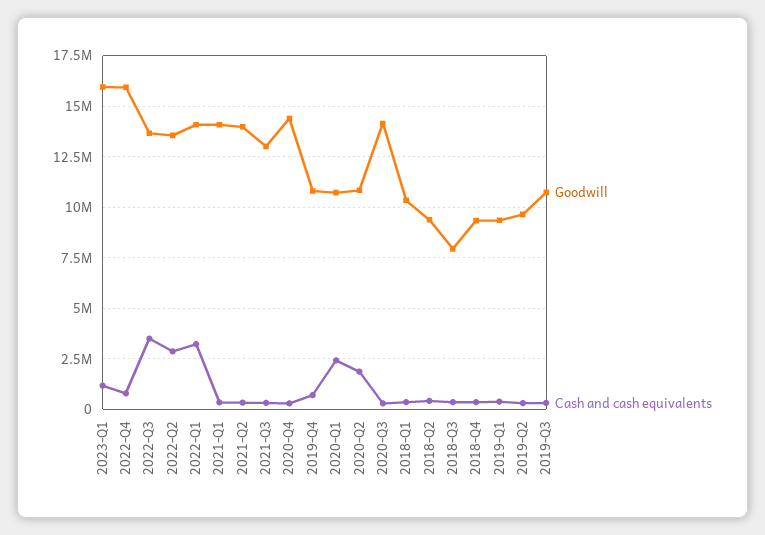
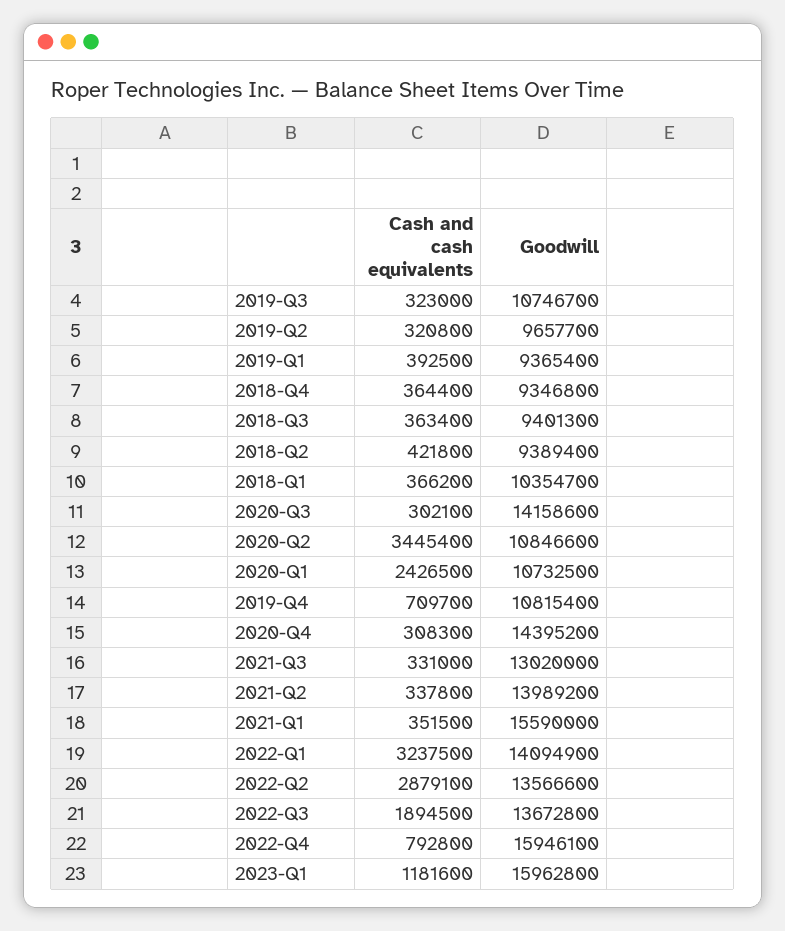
Cash and cash equivalents, 2022-Q3: 3500000 -> 1894500
Goodwill, 2021-Q1: 14000000 -> 15590000
Cash and cash equivalents, 2020-Q2: 2000000 -> 3445400
Goodwill, 2018-Q3: 8000000 -> 9401300

